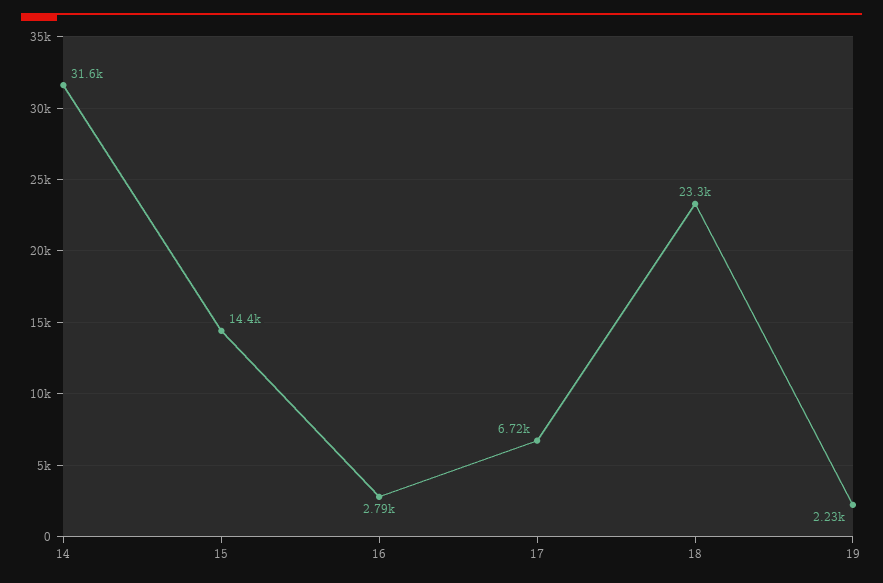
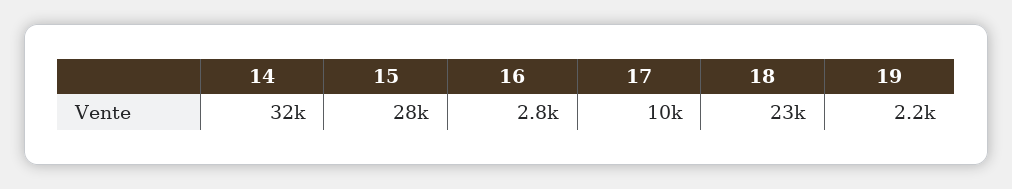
15: 14400 -> 28000
17: 6720 -> 10000

